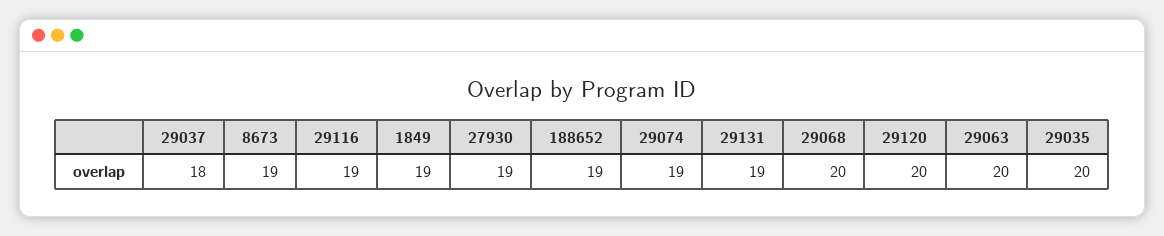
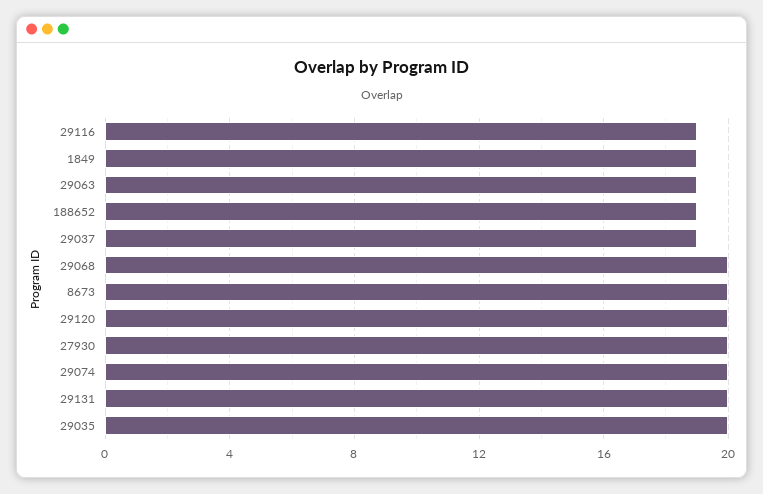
29037: 18 -> 19
8673: 19 -> 20
27930: 19 -> 20
29074: 19 -> 20
29131: 19 -> 20
29063: 20 -> 19

